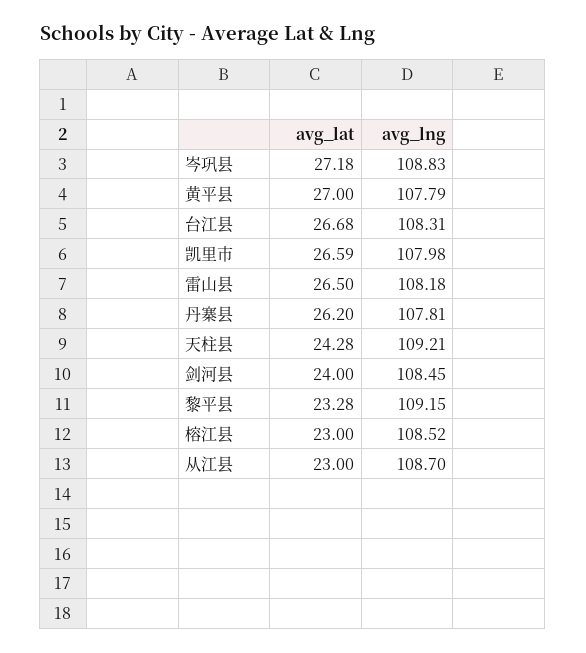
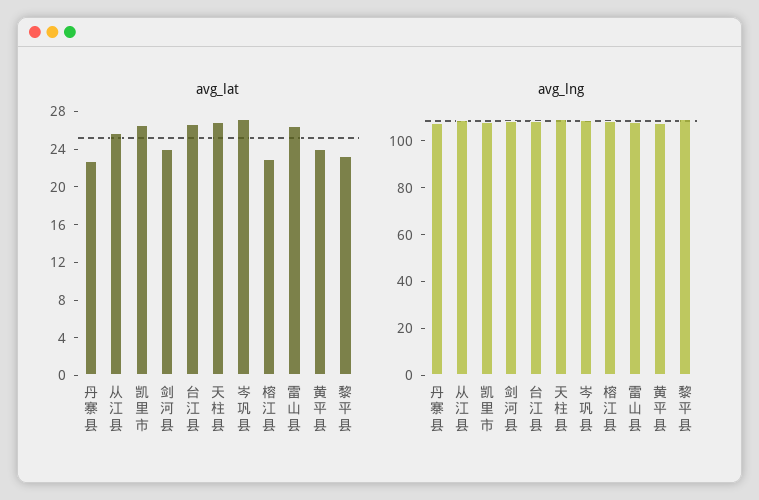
avg_lat, 黄平县: 27 -> 24
avg_lat, 丹寨县: 26.2 -> 23
avg_lat, 天柱县: 24.28 -> 27
avg_lat, 从江县: 23 -> 26

